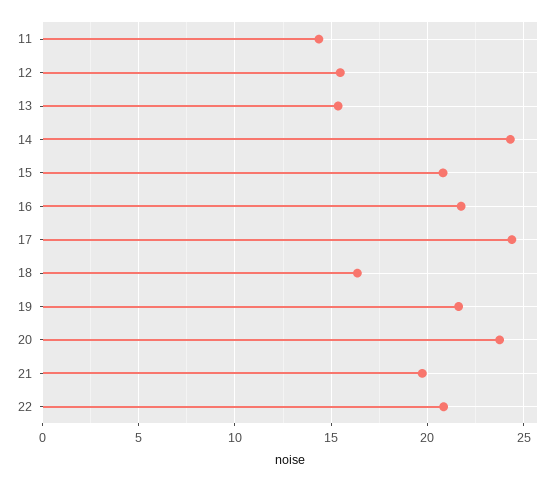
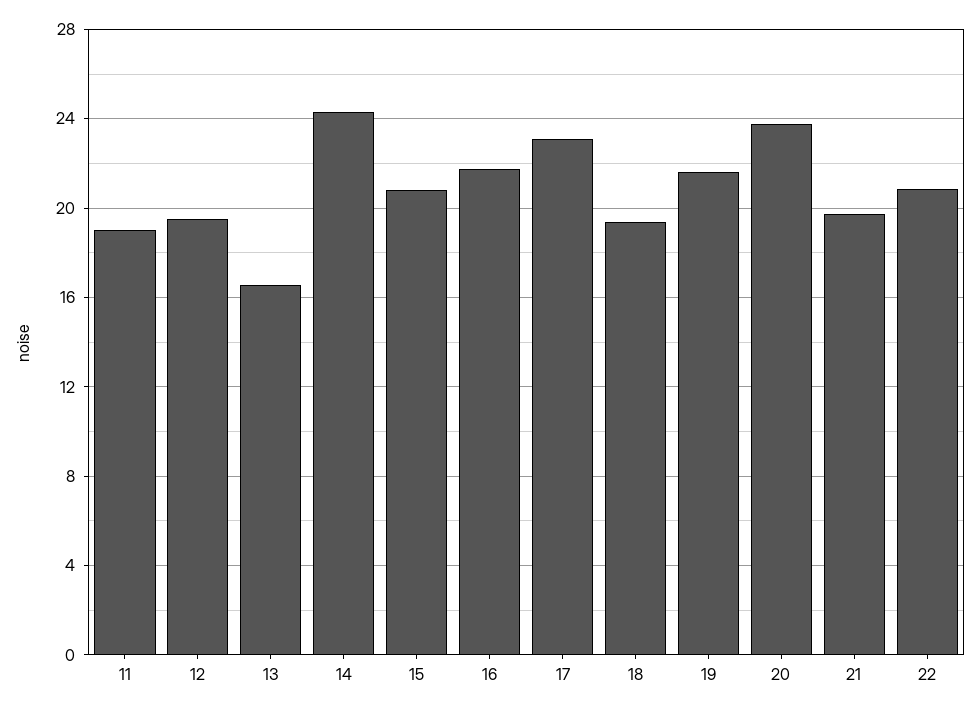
11: 14.5 -> 19
12: 15.5 -> 19.5
13: 15.5 -> 16.5
17: 24.5 -> 23
18: 16.5 -> 19.5

